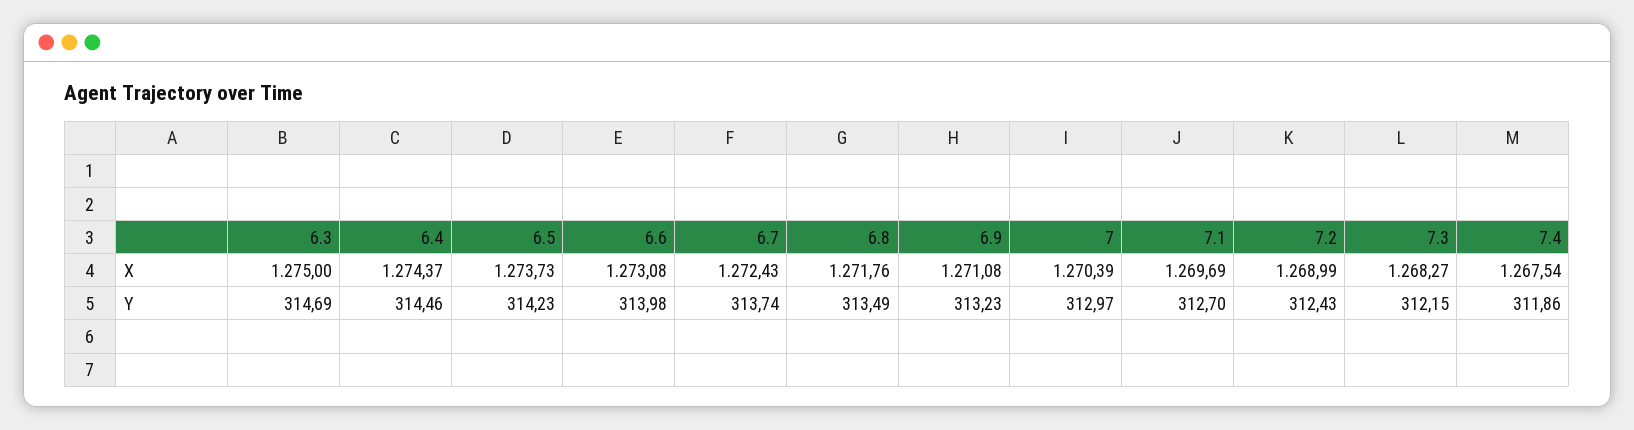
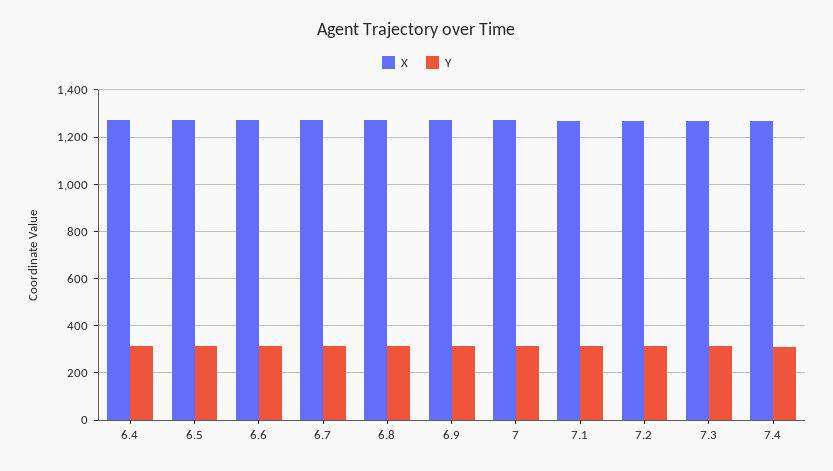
X, 6.3: 1275 -> none
Y, 6.3: 314.69 -> none

